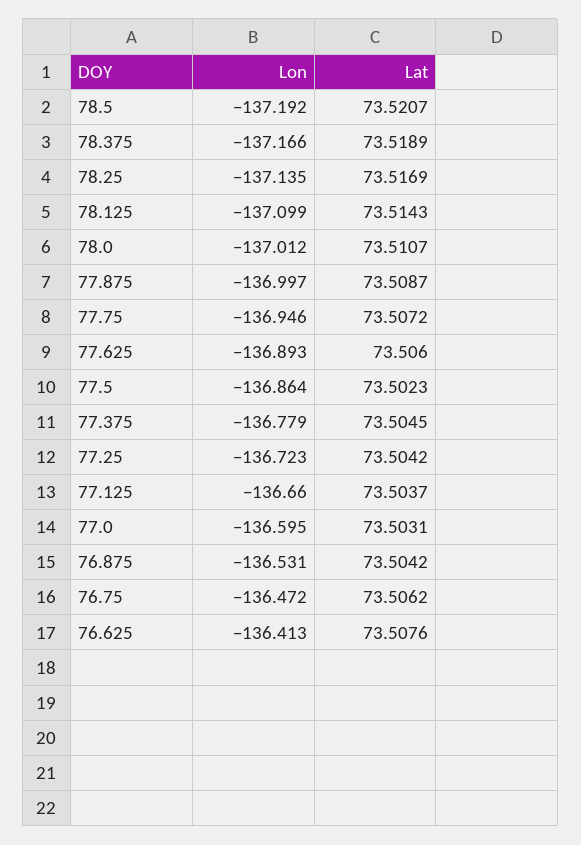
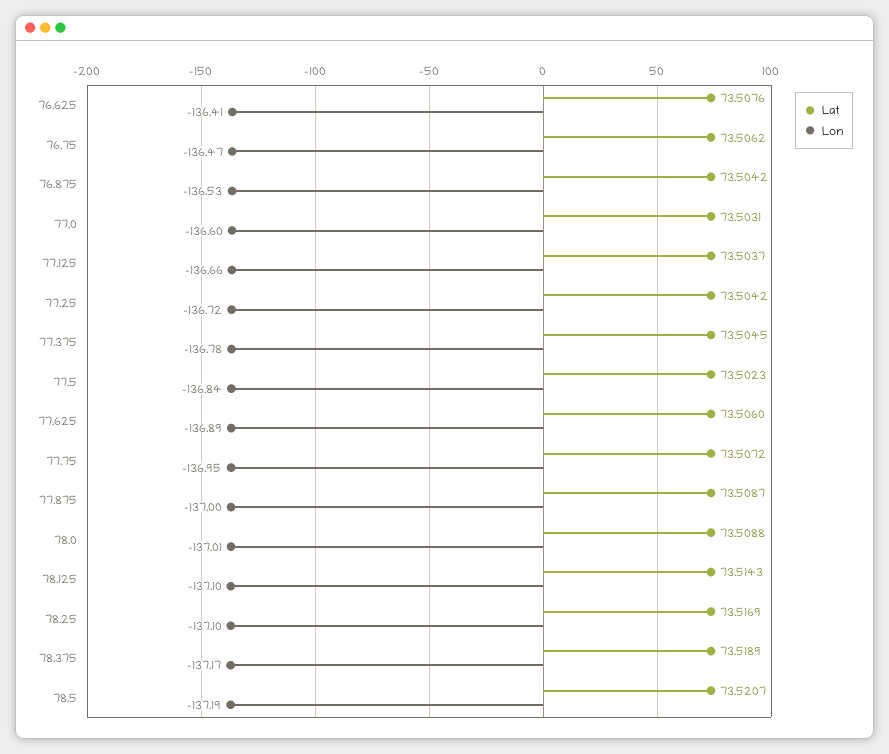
Lon, 78.25: -137.135 -> -137.1
Lat, 78.0: 73.5107 -> 73.5088
Lon, 77.5: -136.864 -> -136.84

